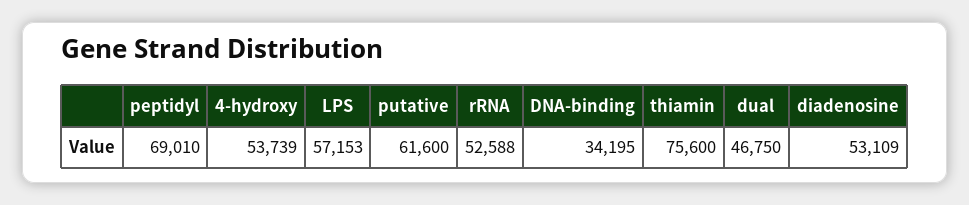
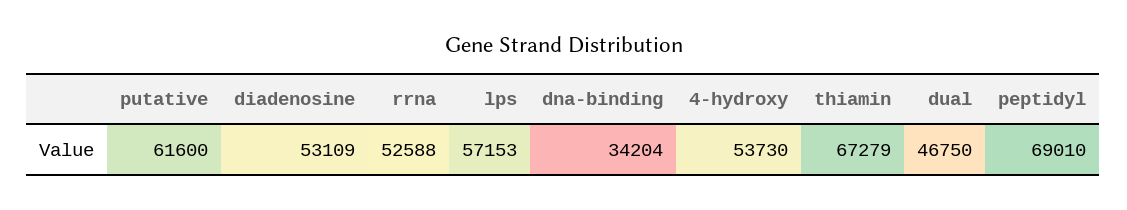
4-hydroxy: 53739 -> 53730
DNA-binding: 34195 -> 34204
thiamin: 75600 -> 67279

